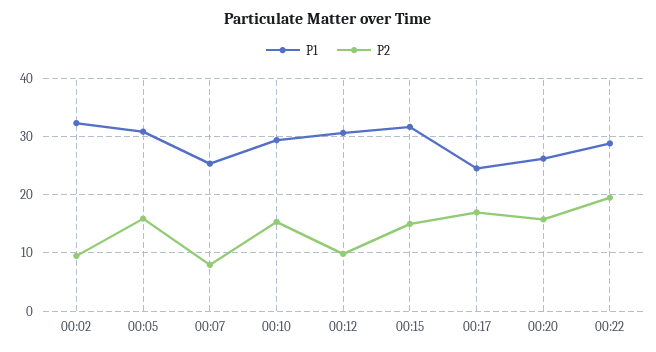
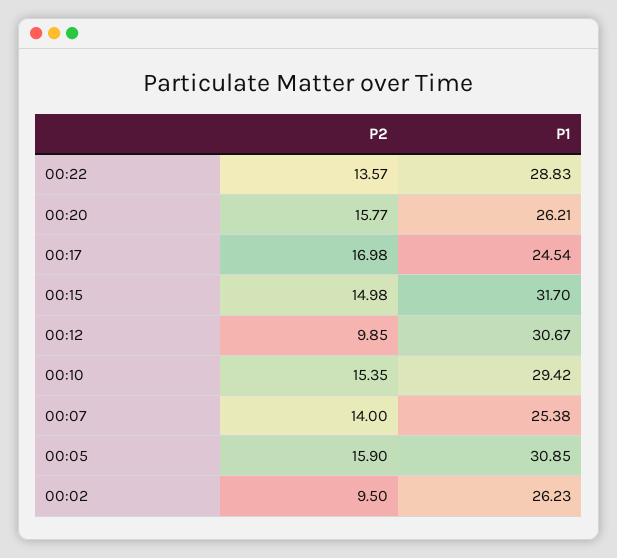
P1, 00:02: 32 -> 26.23
P2, 00:07: 8 -> 14
P2, 00:22: 20 -> 13.57

